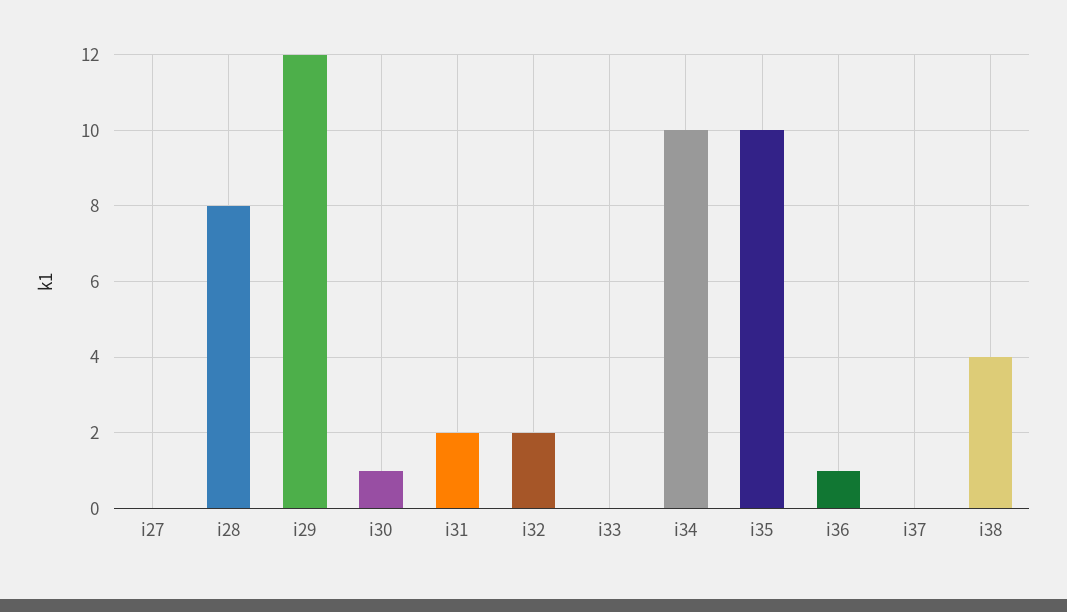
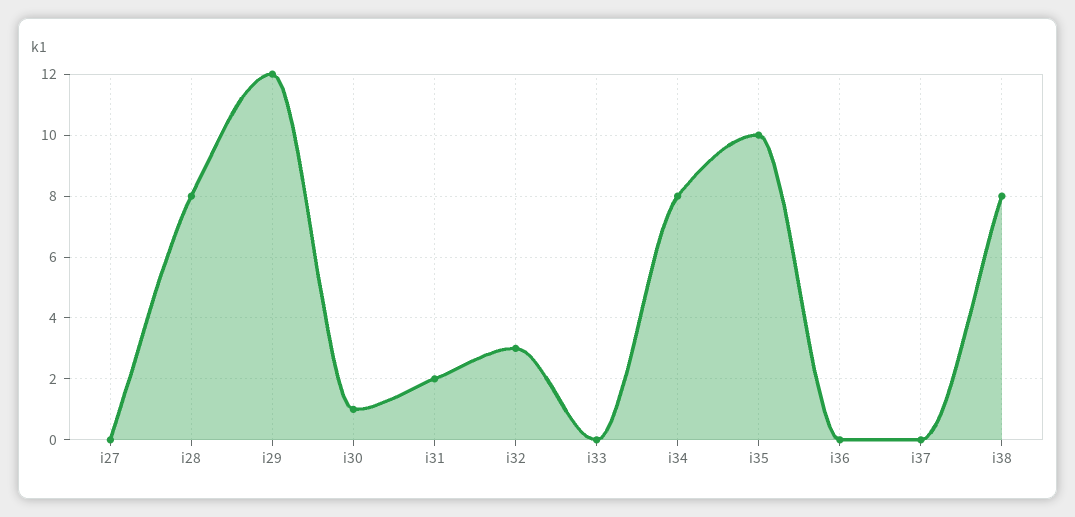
i32: 2 -> 3
i34: 10 -> 8
i36: 1 -> 0
i38: 4 -> 8

